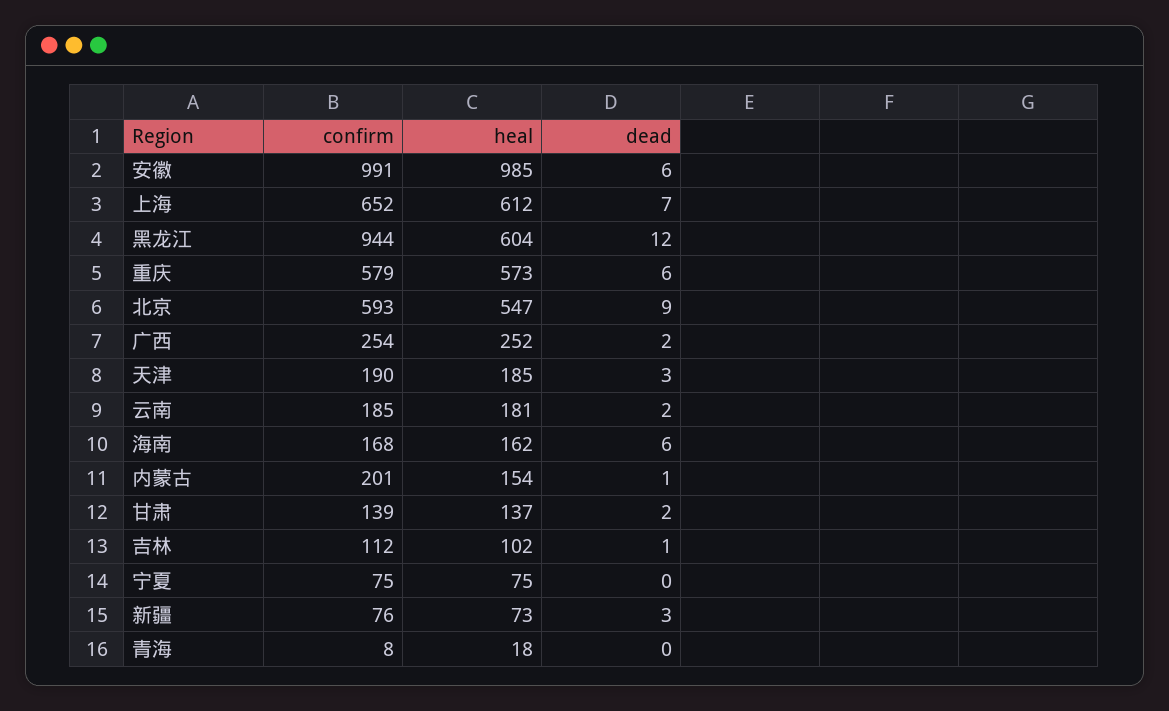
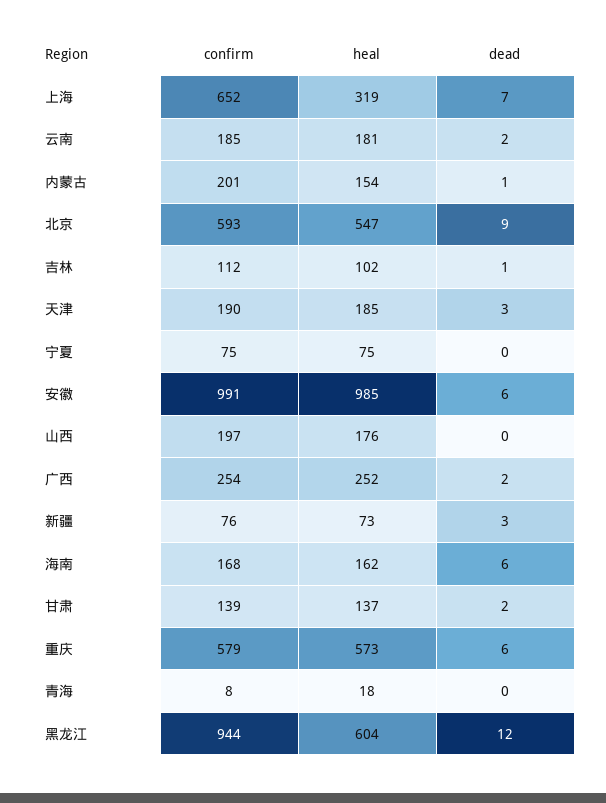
heal, 上海: 612 -> 319
confirm, 山西: none -> 197
heal, 山西: none -> 176
dead, 山西: none -> 0

